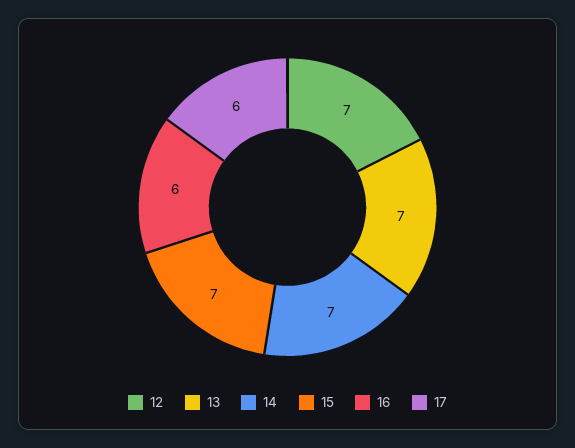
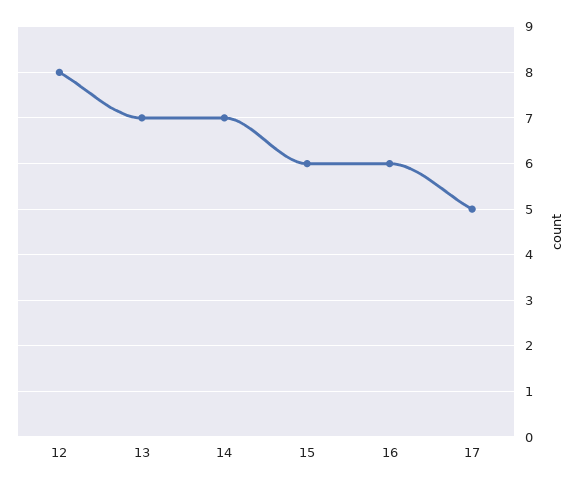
12: 7 -> 8
15: 7 -> 6
17: 6 -> 5

